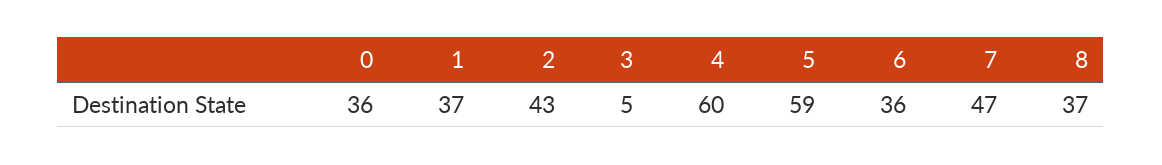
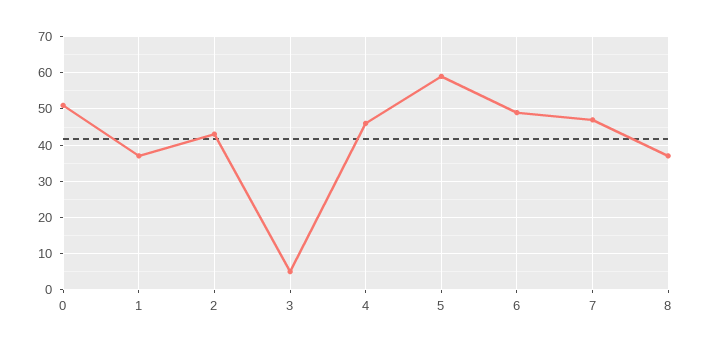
0: 36 -> 50
4: 60 -> 45
6: 36 -> 50

